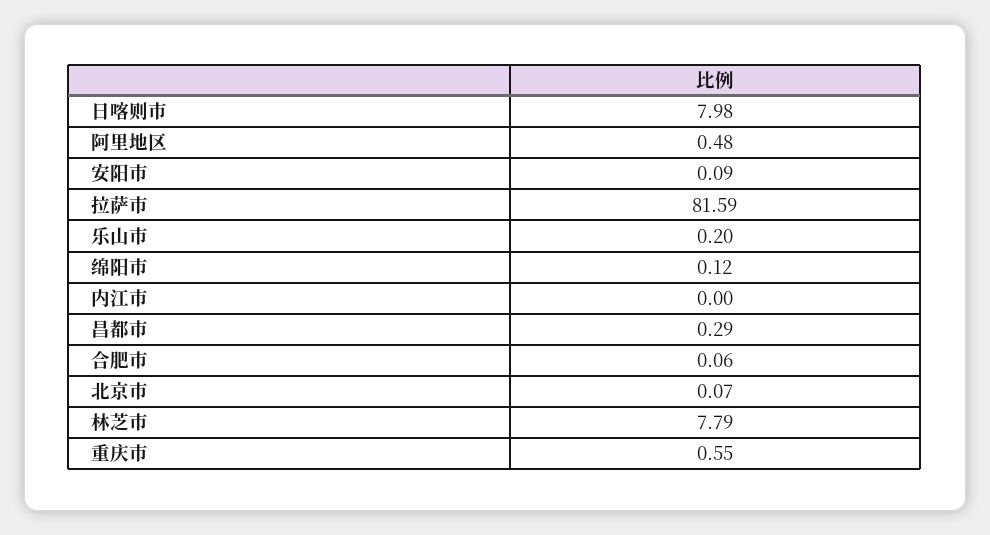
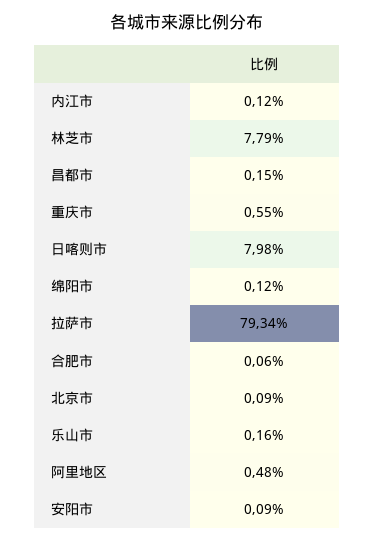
拉萨市: 81.59 -> 79.34
乐山市: 0.2 -> 0.16
内江市: 0 -> 0.12
昌都市: 0.29 -> 0.15
北京市: 0.07 -> 0.09

